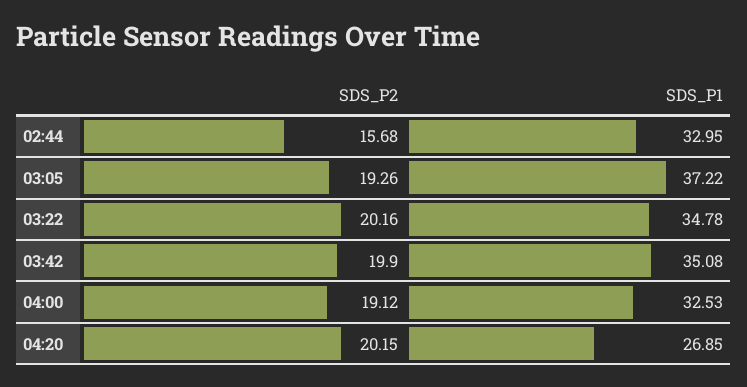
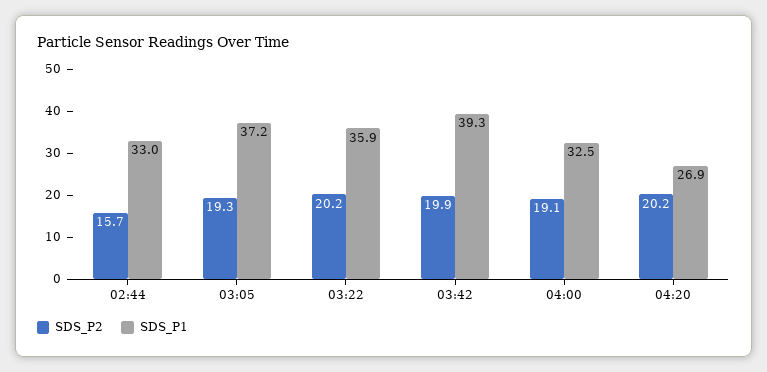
SDS_P1, 03:22: 34.78 -> 35.9
SDS_P1, 03:42: 35.08 -> 39.3

